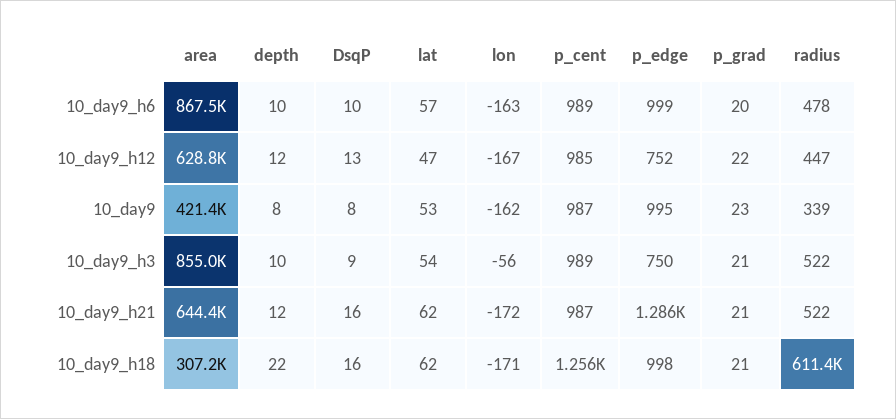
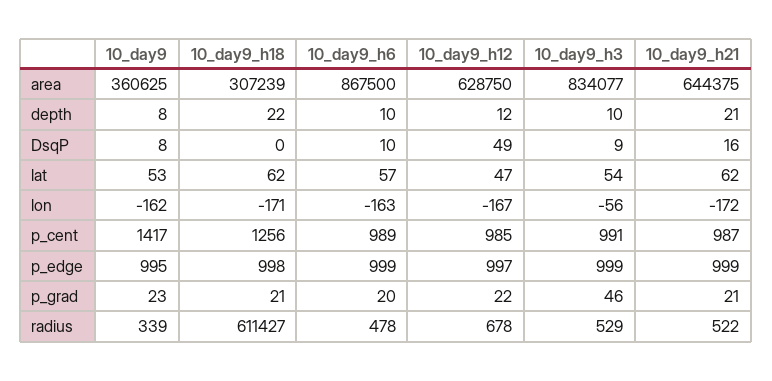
DsqP, 10_day9_h12: 13 -> 49
p_edge, 10_day9_h12: 752 -> 997
radius, 10_day9_h12: 447 -> 678
area, 10_day9: 421400 -> 360625
p_cent, 10_day9: 987 -> 1417
area, 10_day9_h3: 855000 -> 834077
p_cent, 10_day9_h3: 989 -> 991
p_edge, 10_day9_h3: 750 -> 999
p_grad, 10_day9_h3: 21 -> 46
radius, 10_day9_h3: 522 -> 529
depth, 10_day9_h21: 12 -> 21
p_edge, 10_day9_h21: 1286 -> 999
DsqP, 10_day9_h18: 16 -> 0

